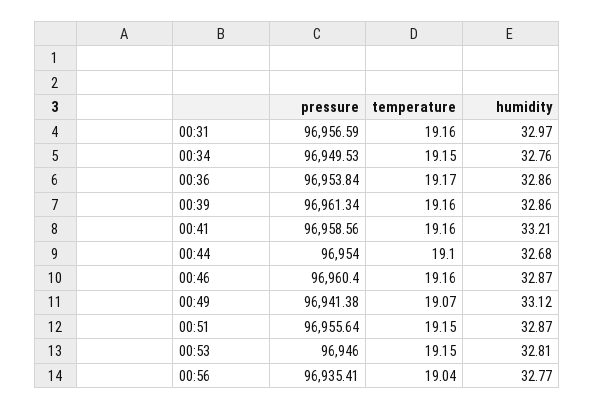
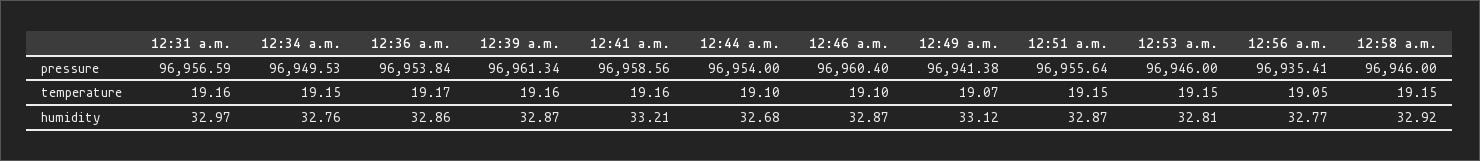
humidity, 00:39: 32.86 -> 32.87
temperature, 00:46: 19.16 -> 19.1
temperature, 00:56: 19.04 -> 19.05
pressure, 12:58 a.m.: none -> 96946
temperature, 12:58 a.m.: none -> 19.15
humidity, 12:58 a.m.: none -> 32.92

